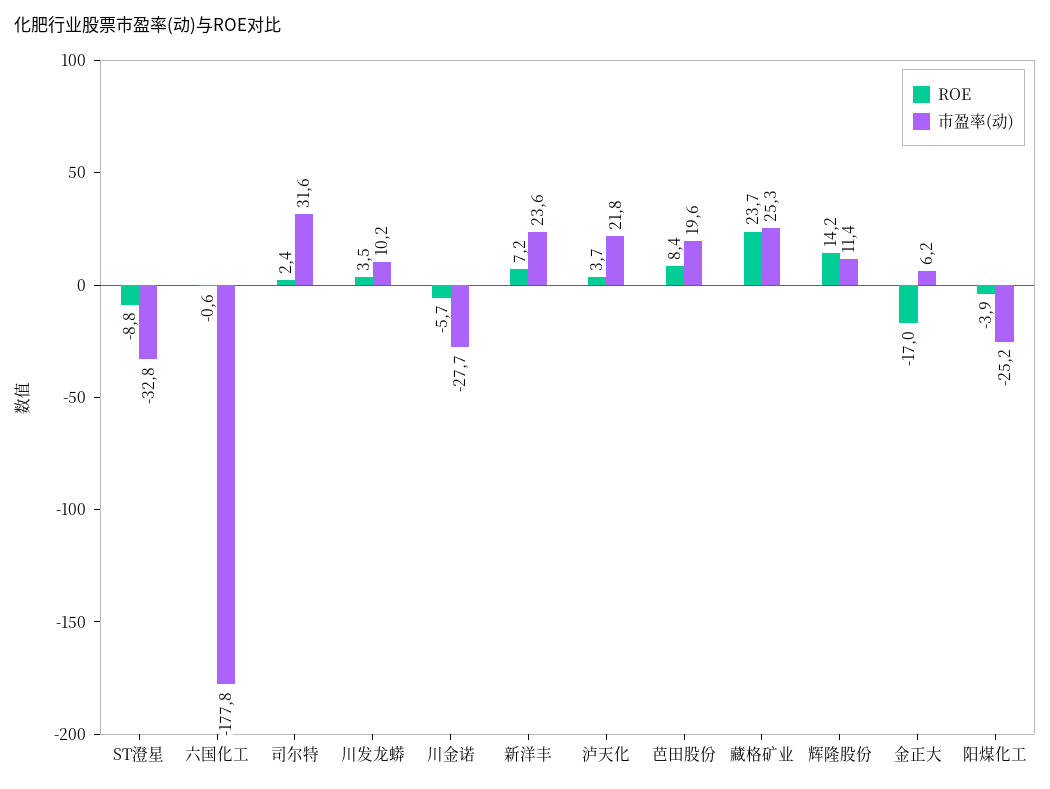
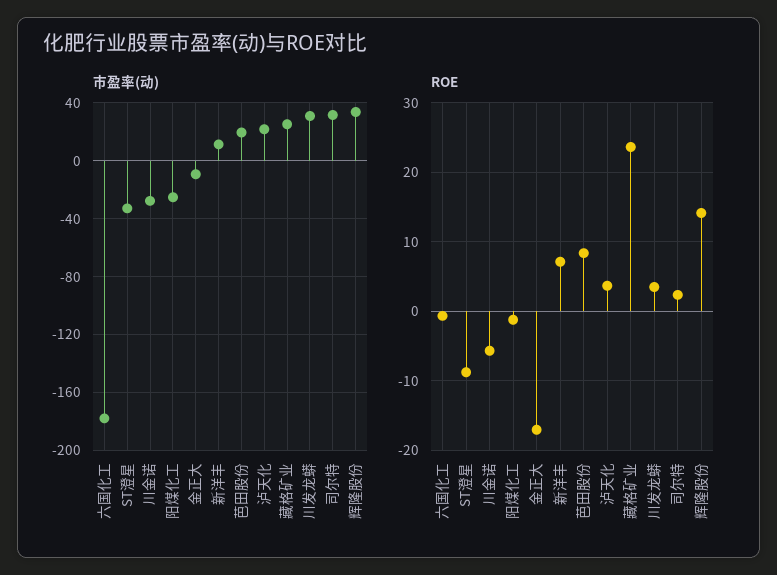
市盈率(动), 川发龙蟒: 10.2 -> 30
市盈率(动), 新洋丰: 23.6 -> 10
市盈率(动), 辉隆股份: 11.4 -> 35
市盈率(动), 金正大: 6.2 -> -10
ROE, 阳煤化工: -3.9 -> -1

